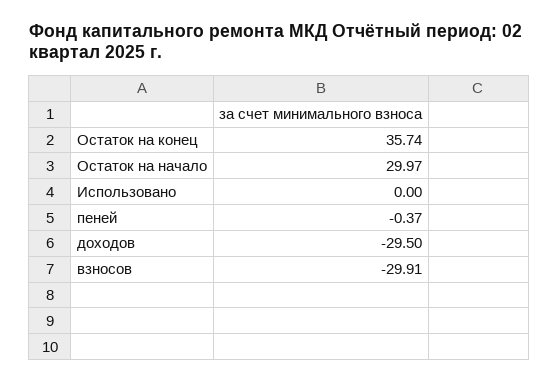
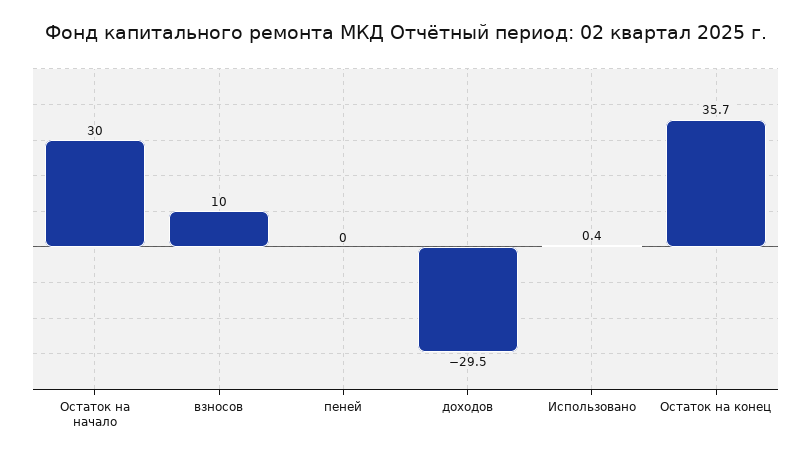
Использовано: 0 -> 0.4
пеней: -0.37 -> 0
взносов: -29.91 -> 10

